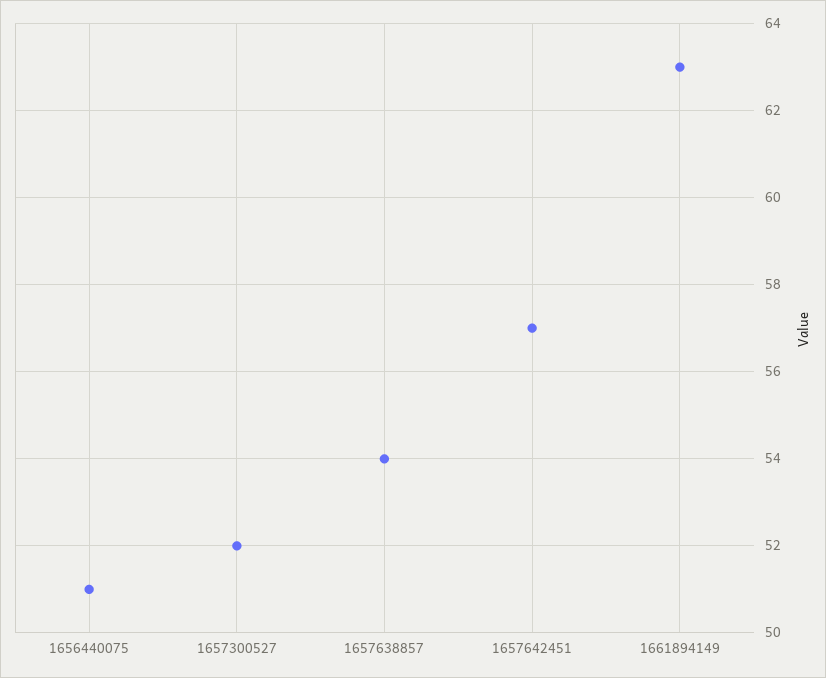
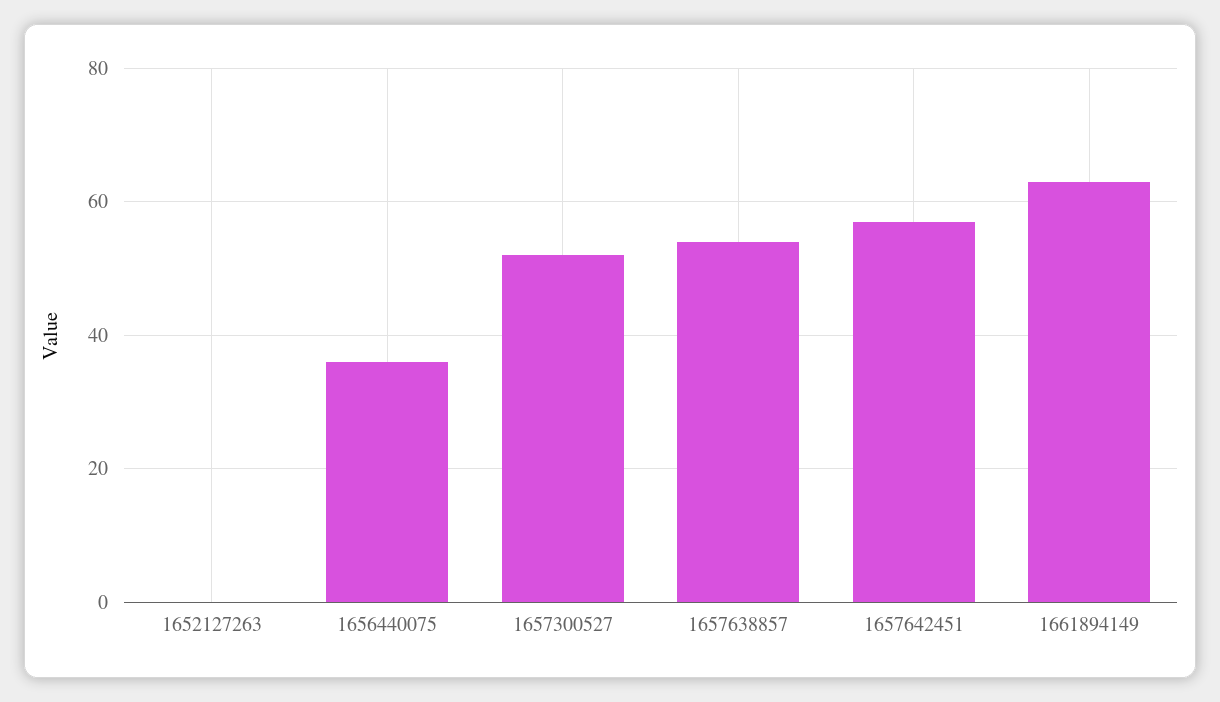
1656440075: 51 -> 35
1652127263: none -> 0

